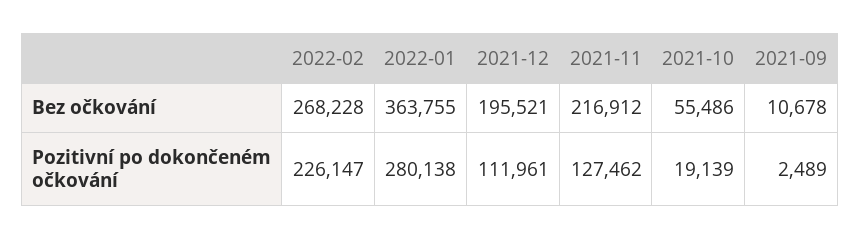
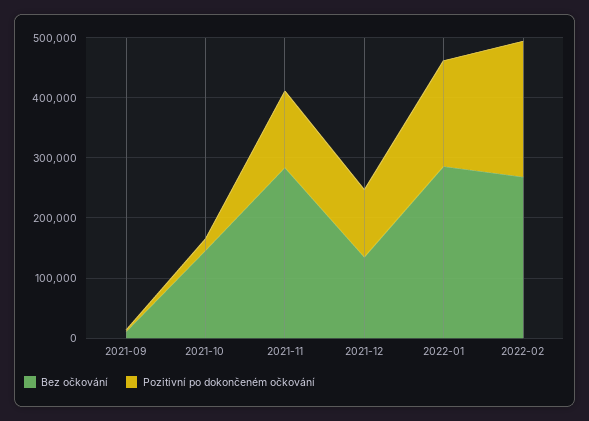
Bez očkování, 2022-01: 363755 -> 280000
Bez očkování, 2021-12: 195521 -> 140000
Bez očkování, 2021-11: 216912 -> 280000
Bez očkování, 2021-10: 55486 -> 140000
Pozitivní po dokončeném očkování, 2022-01: 280138 -> 180000

